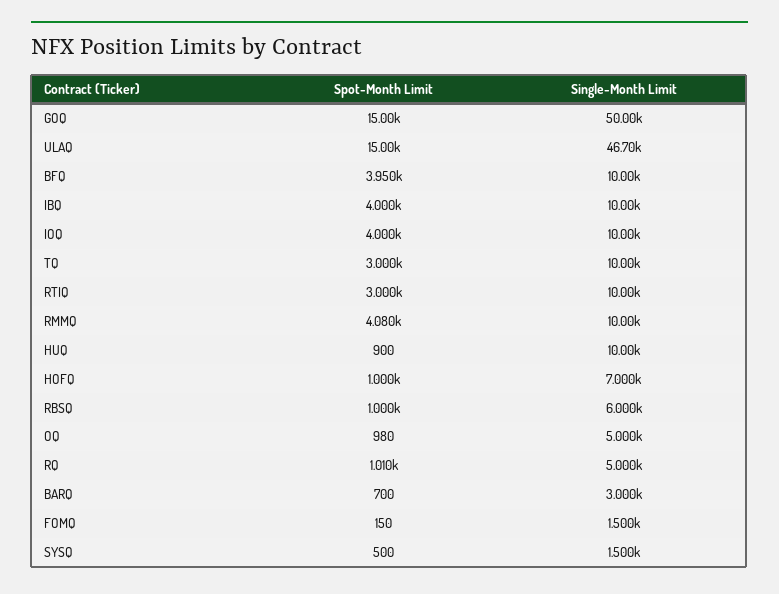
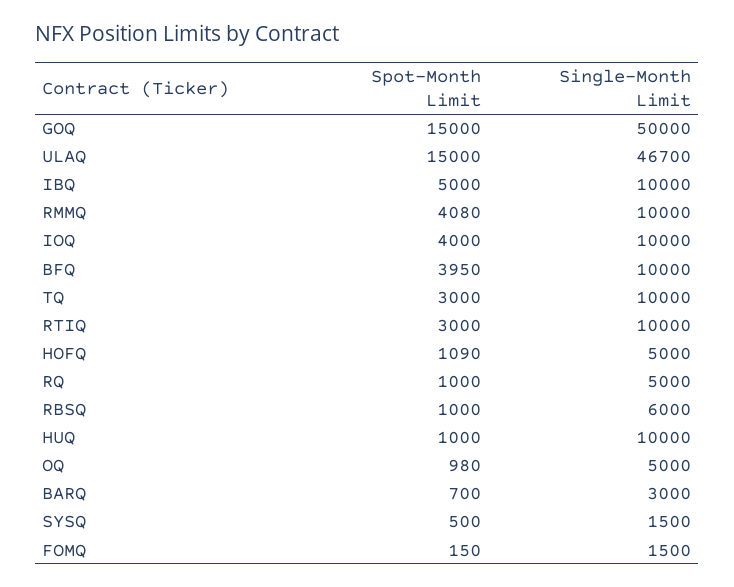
Spot-Month Limit, IBQ: 4000 -> 5000
Spot-Month Limit, HUQ: 900 -> 1000
Spot-Month Limit, HOFQ: 1000 -> 1090
Single-Month Limit, HOFQ: 7000 -> 5000
Spot-Month Limit, RQ: 1010 -> 1000

